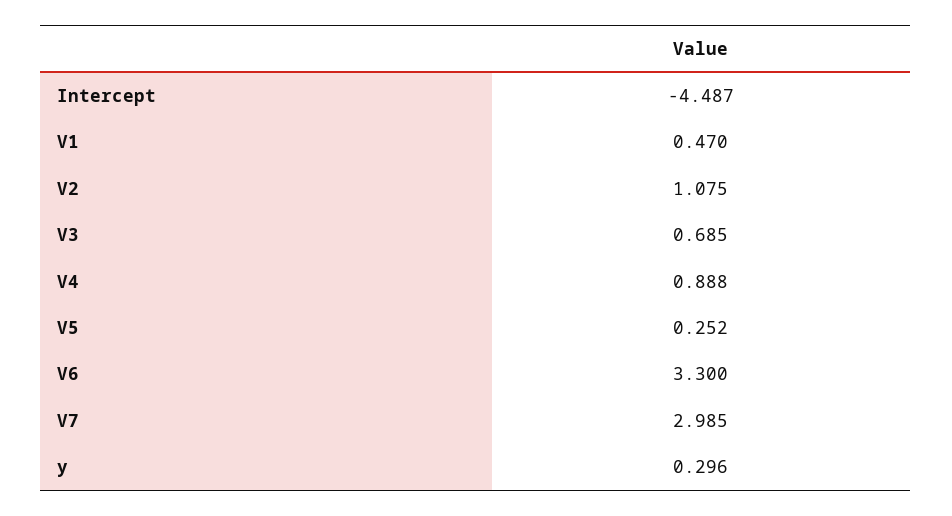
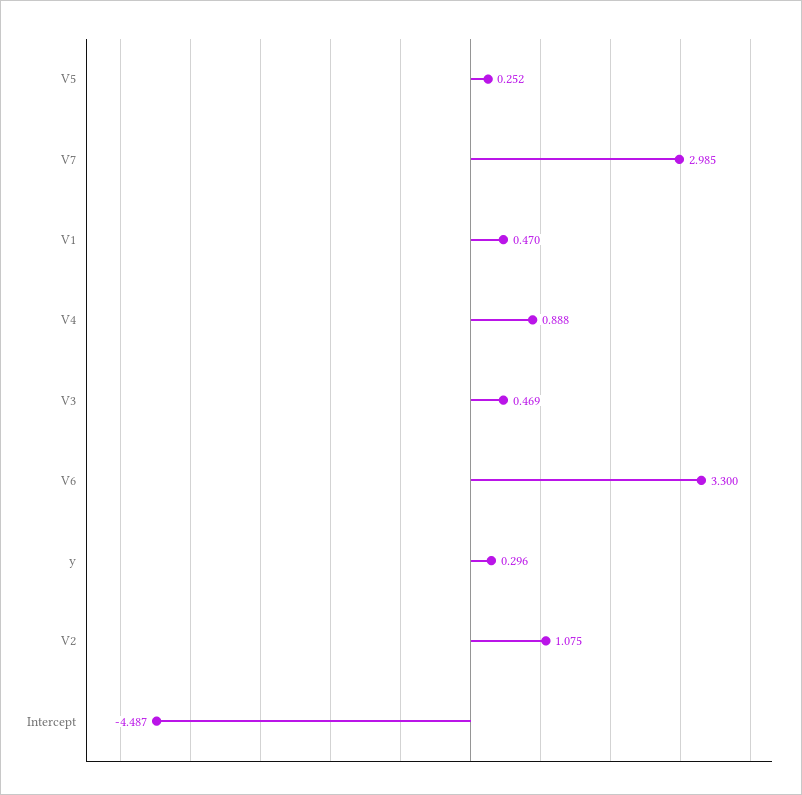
V3: 0.685 -> 0.469

